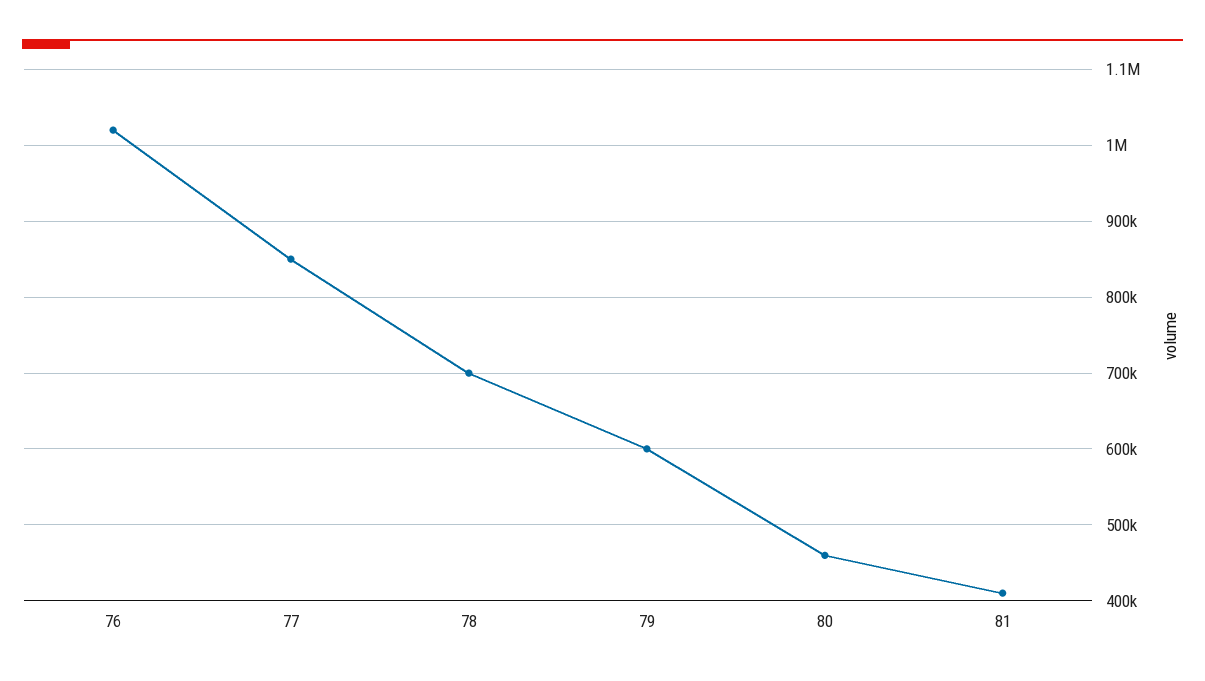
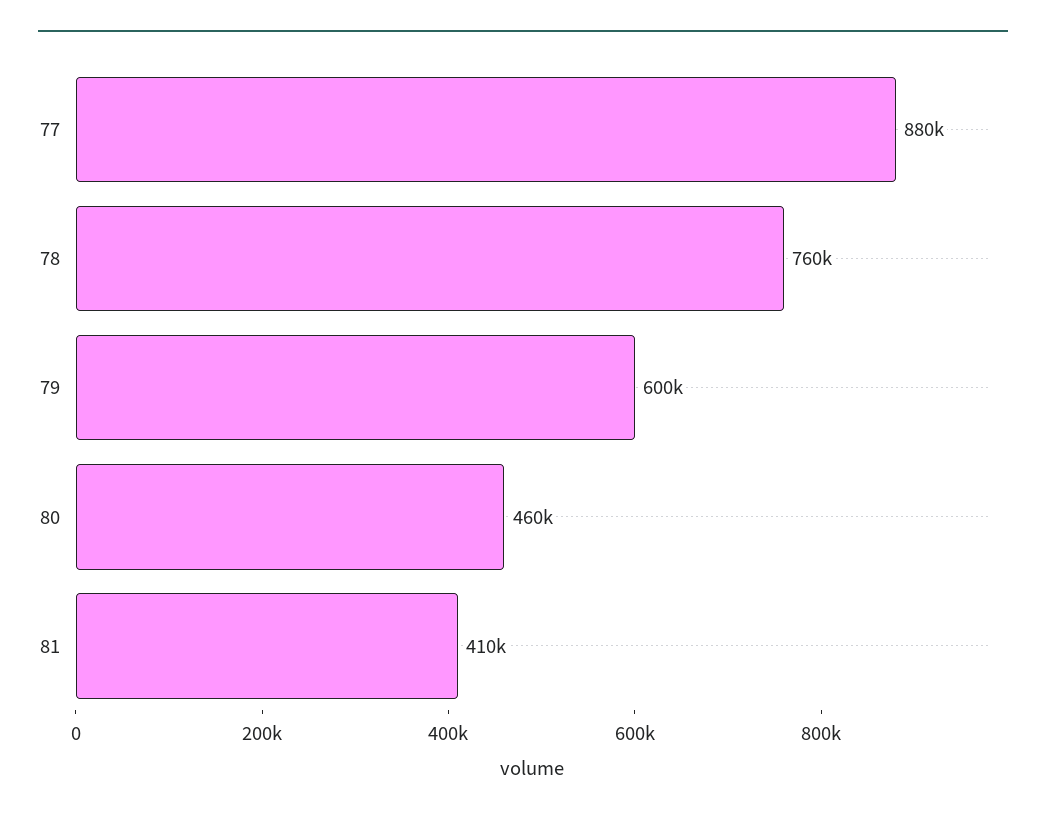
76: 1020000 -> none
77: 850000 -> 880000
78: 700000 -> 760000

